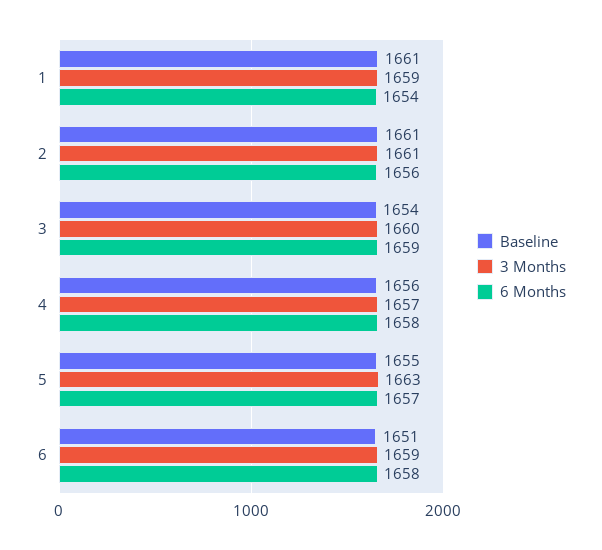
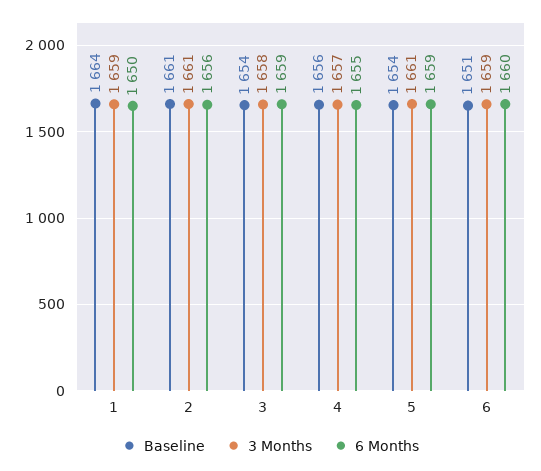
Baseline, 1: 1661 -> 1664
6 Months, 1: 1654 -> 1650
3 Months, 3: 1660 -> 1658
6 Months, 4: 1658 -> 1655
Baseline, 5: 1655 -> 1654
3 Months, 5: 1663 -> 1661
6 Months, 5: 1657 -> 1659
6 Months, 6: 1658 -> 1660

